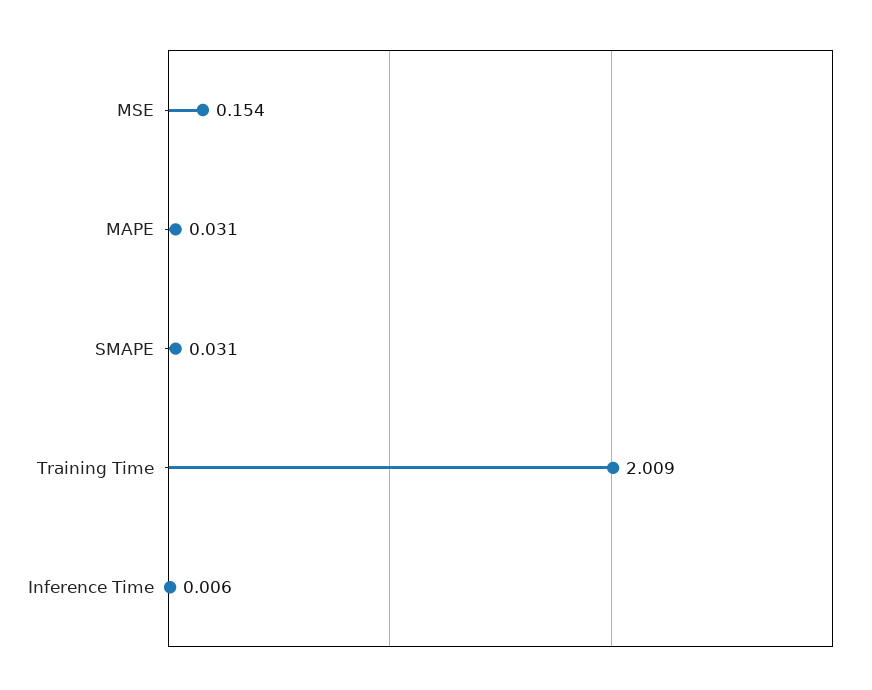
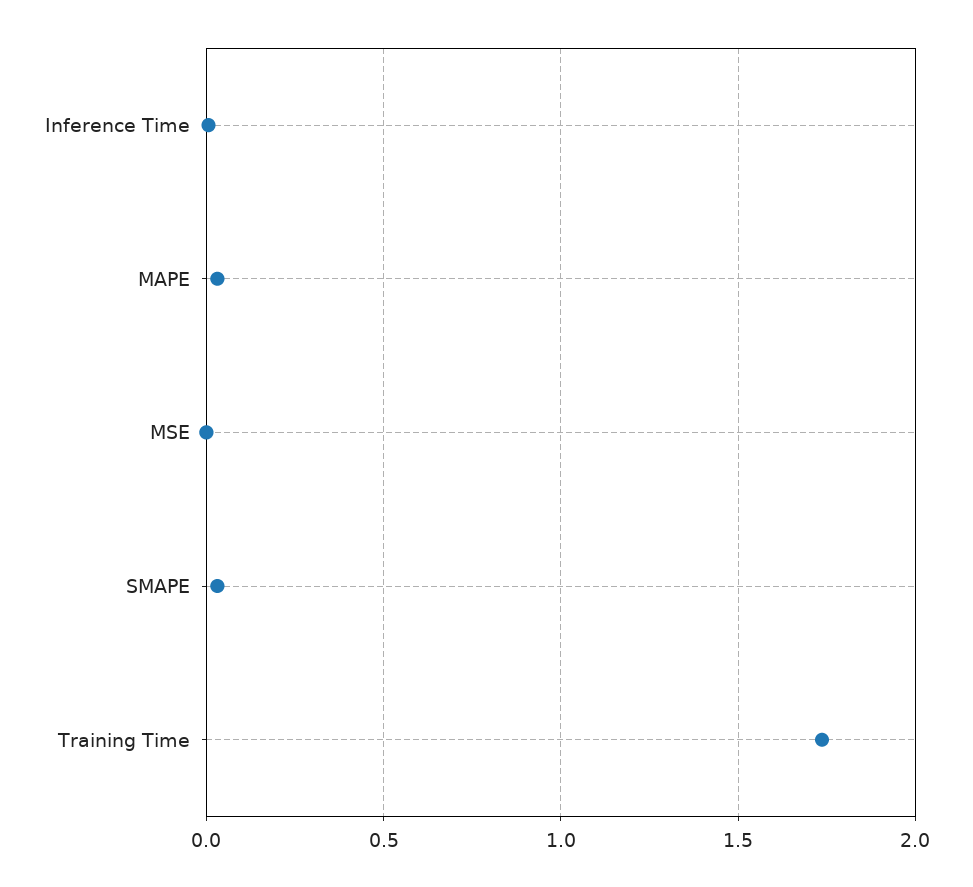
MSE: 0.154 -> 0
Training Time: 2.009 -> 1.75

